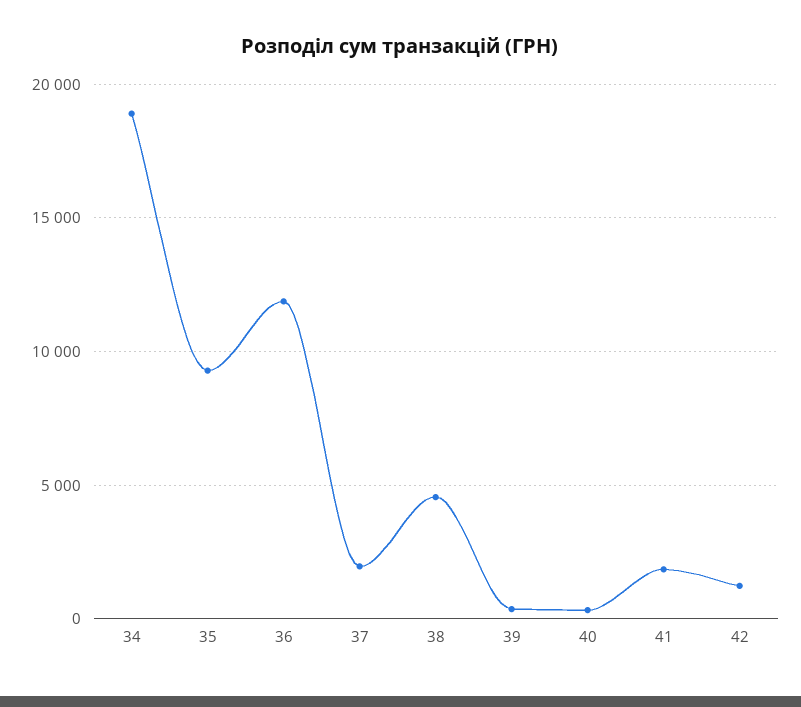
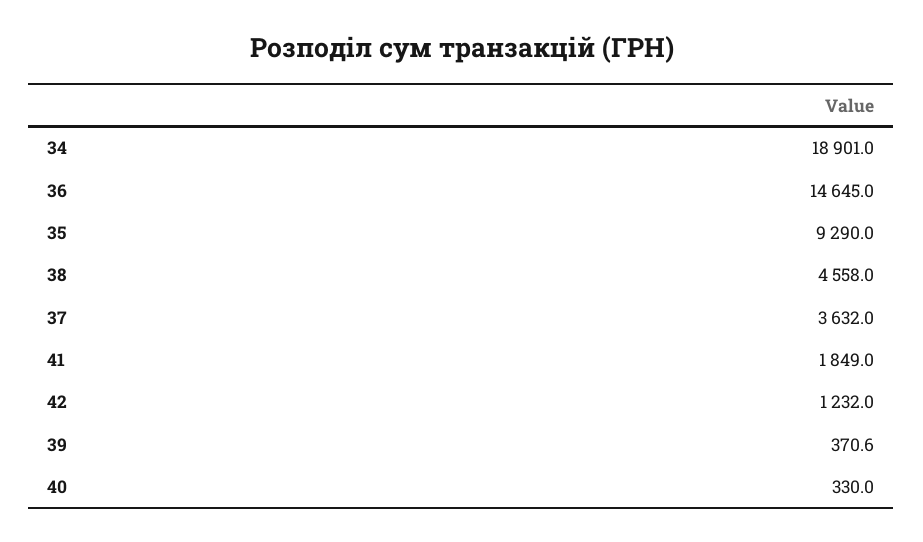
36: 12000 -> 14645
37: 2000 -> 3632

